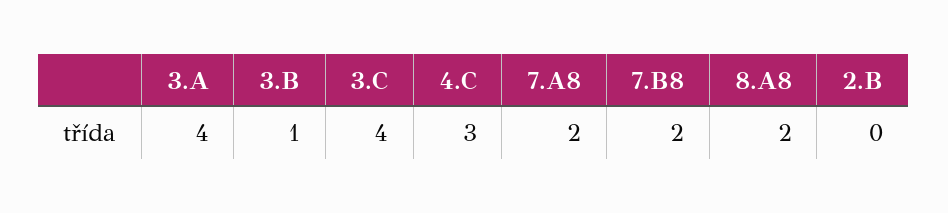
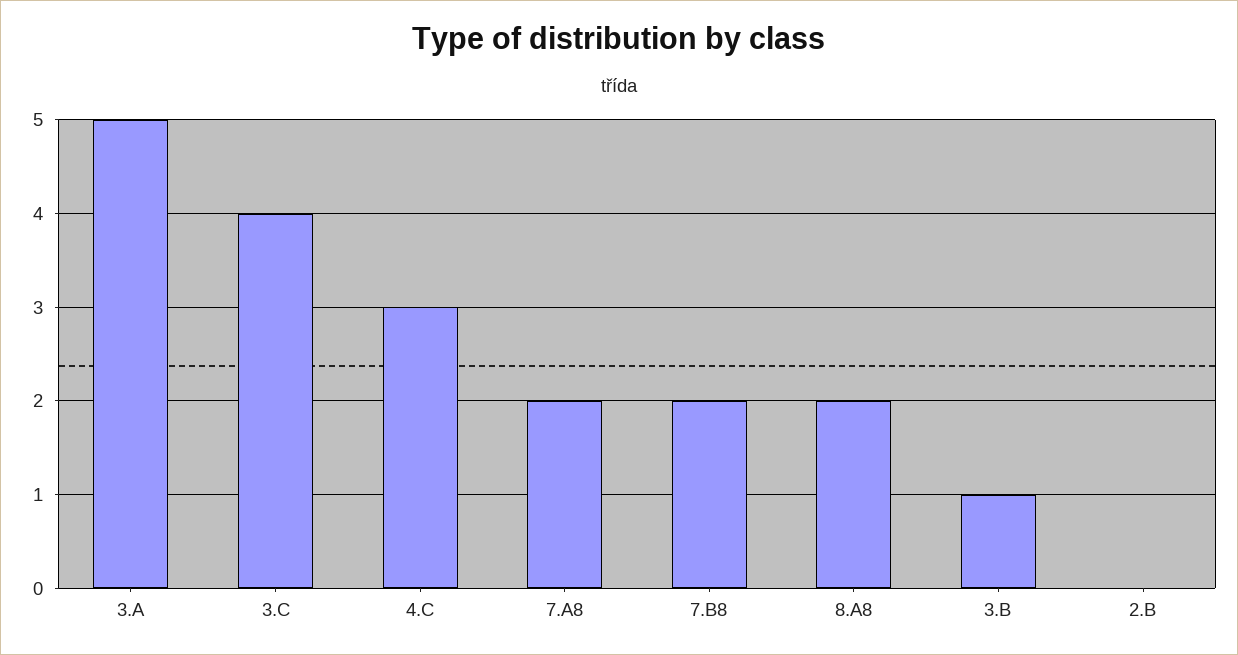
3.A: 4 -> 5

